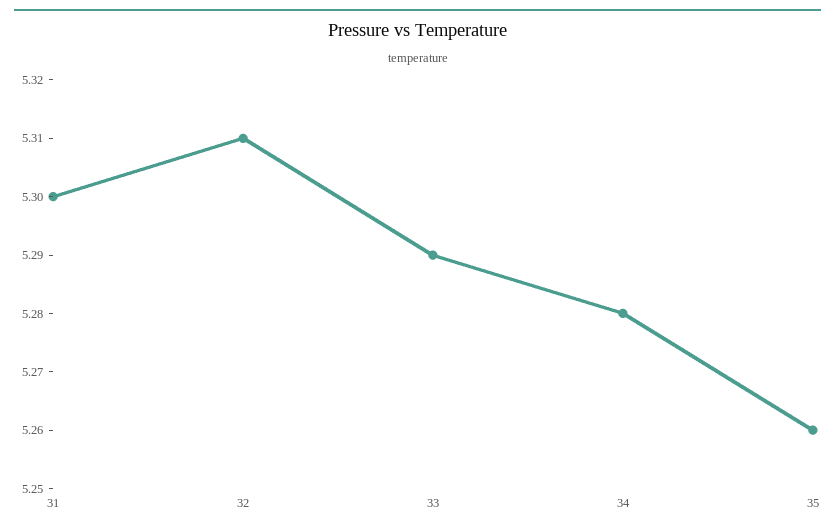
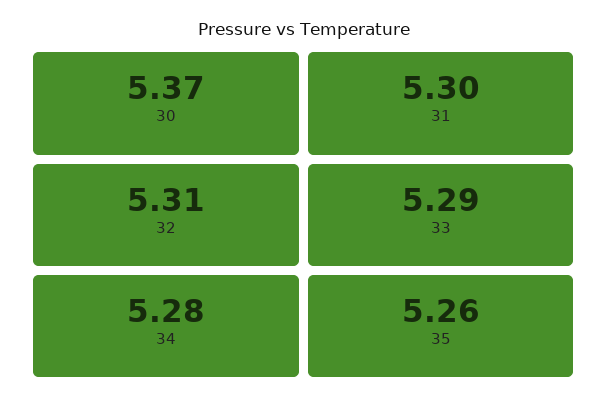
30: none -> 5.37

